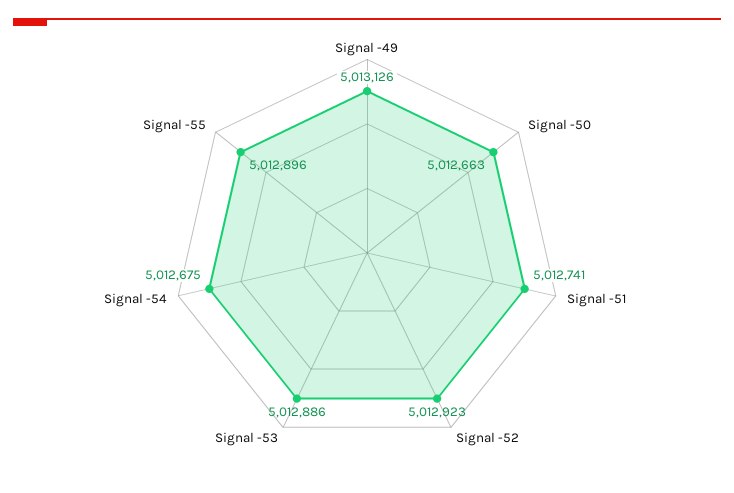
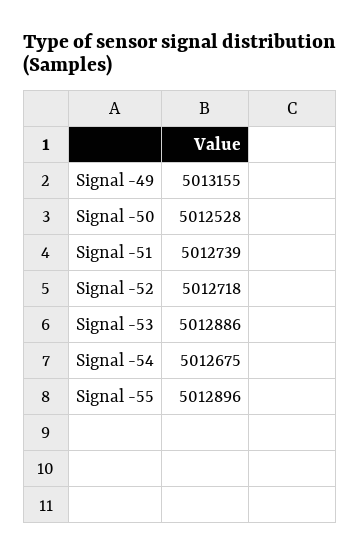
Signal -49: 5013126 -> 5013155
Signal -50: 5012663 -> 5012528
Signal -51: 5012741 -> 5012739
Signal -52: 5012923 -> 5012718

